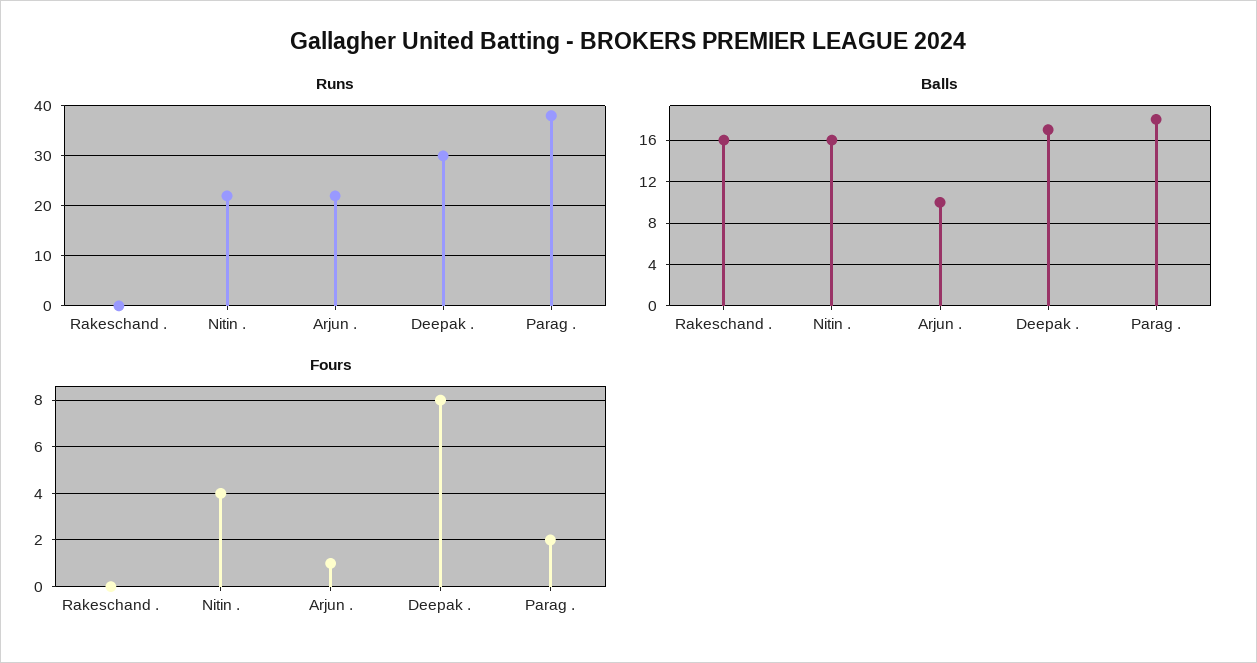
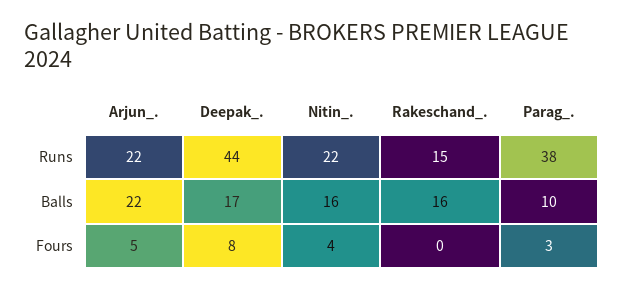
Runs, Rakeschand .: 0 -> 15
Runs, Deepak .: 30 -> 44
Balls, Arjun .: 10 -> 22
Balls, Parag .: 18 -> 10
Fours, Arjun .: 1 -> 5
Fours, Parag .: 2 -> 3

